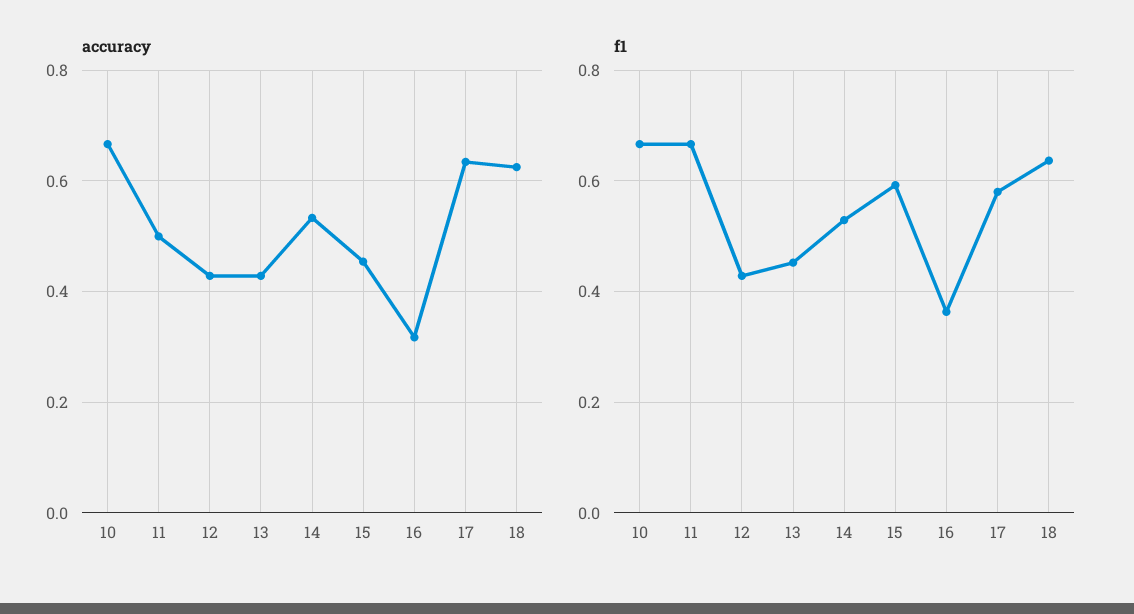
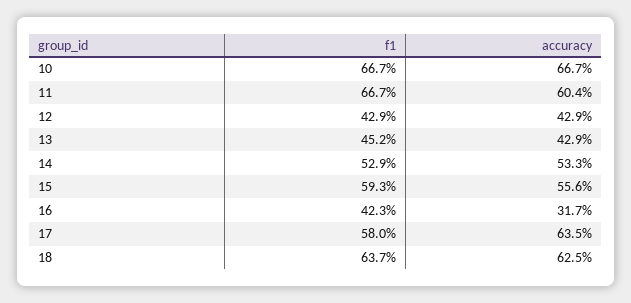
accuracy, 11: 0.5 -> 0.604
accuracy, 15: 0.46 -> 0.556
f1, 16: 0.36 -> 0.423

